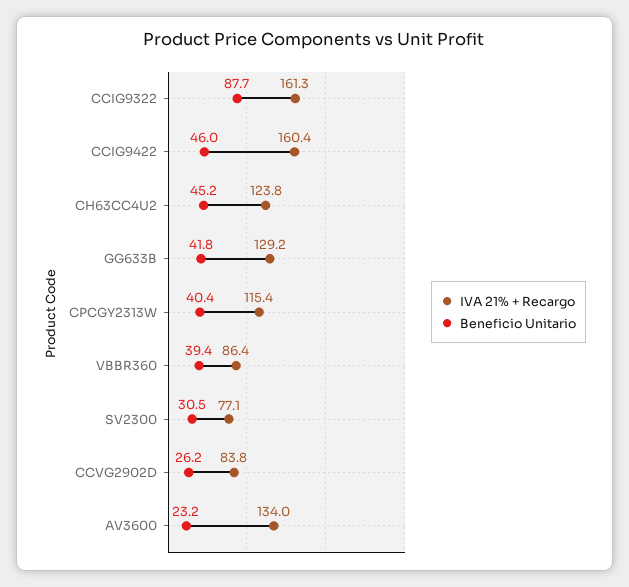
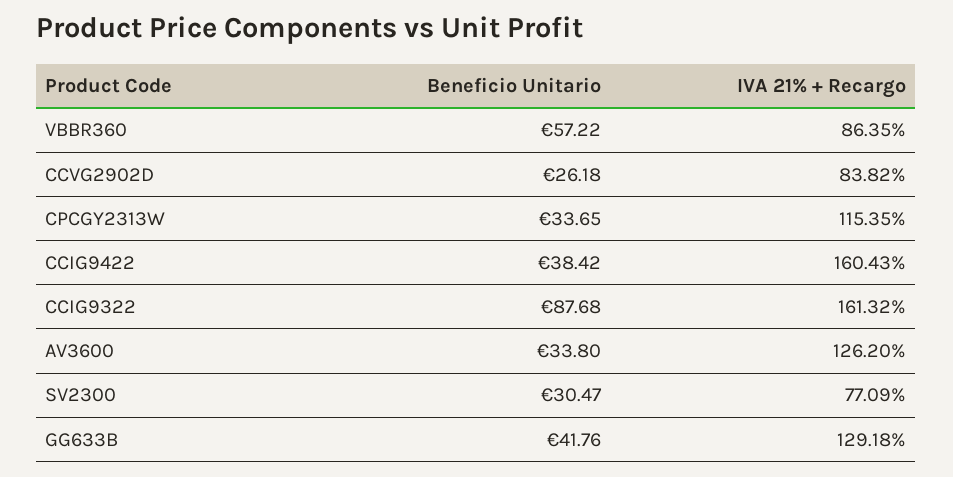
Beneficio Unitario, CCIG9422: 46 -> 38.42
IVA 21% + Recargo, CH63CC4U2: 123.8 -> none
Beneficio Unitario, CH63CC4U2: 45.2 -> none
Beneficio Unitario, CPCGY2313W: 40.4 -> 33.65
Beneficio Unitario, VBBR360: 39.4 -> 57.22
IVA 21% + Recargo, AV3600: 134 -> 126.2
Beneficio Unitario, AV3600: 23.2 -> 33.8

